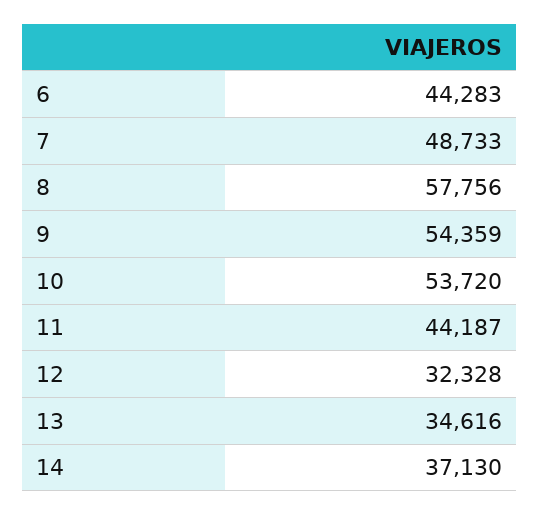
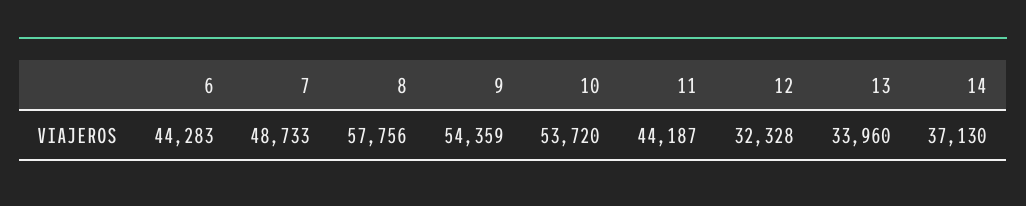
13: 34616 -> 33960

